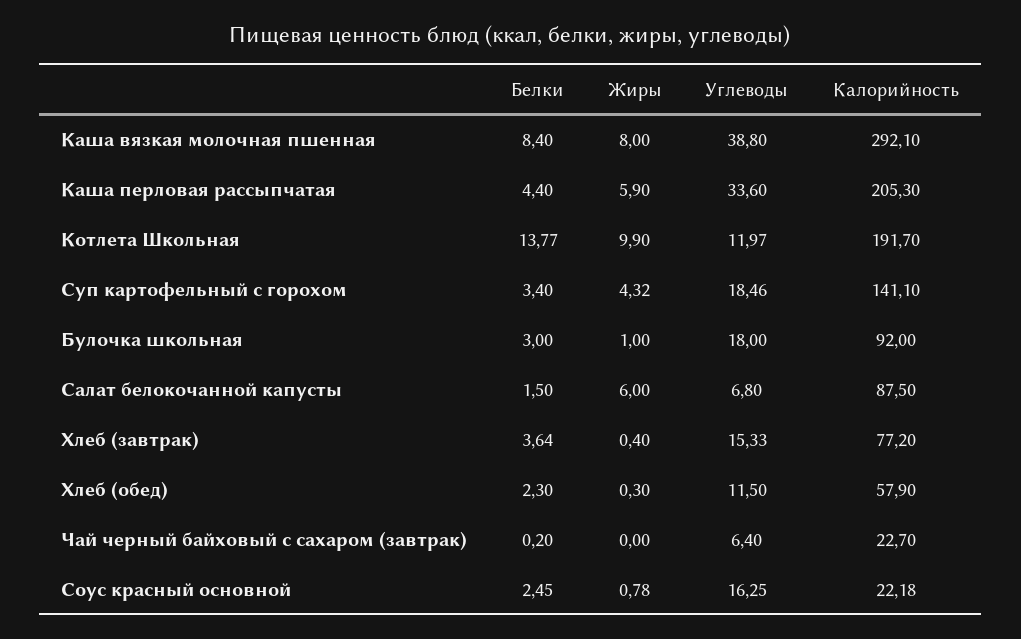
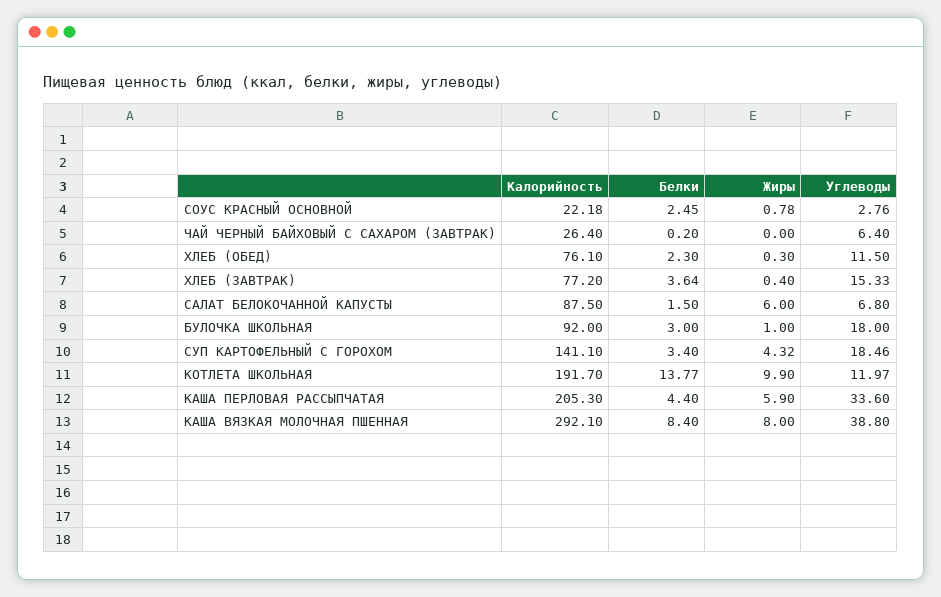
Калорийность, Хлеб (обед): 57.9 -> 76.1
Калорийность, Чай черный байховый с сахаром (завтрак): 22.7 -> 26.4
Углеводы, Соус красный основной: 16.25 -> 2.76

